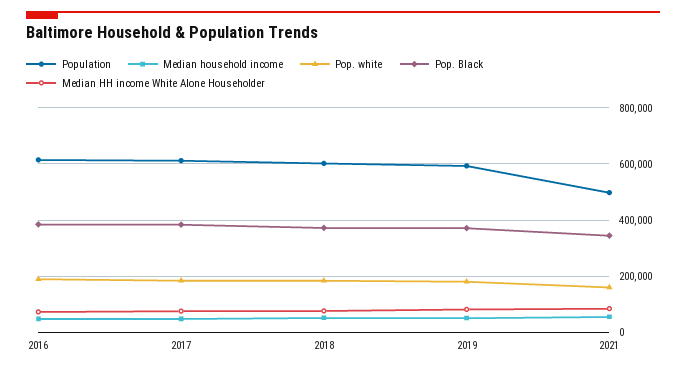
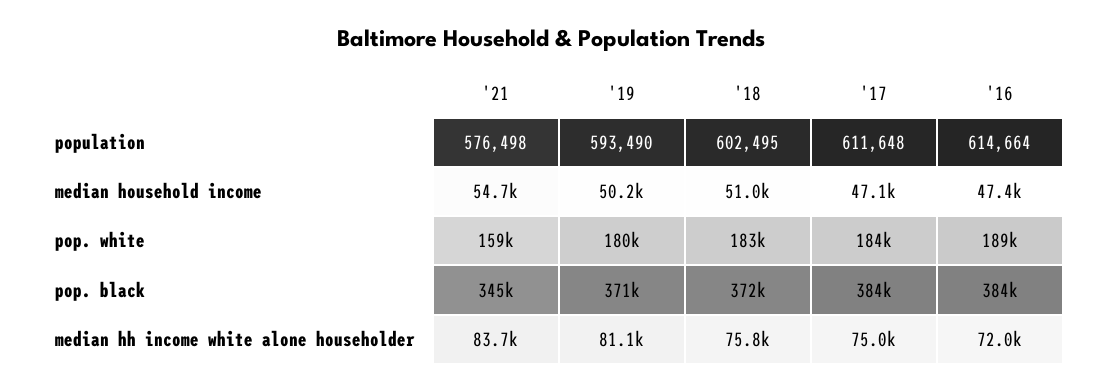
Population, 2021: 500000 -> 576498

